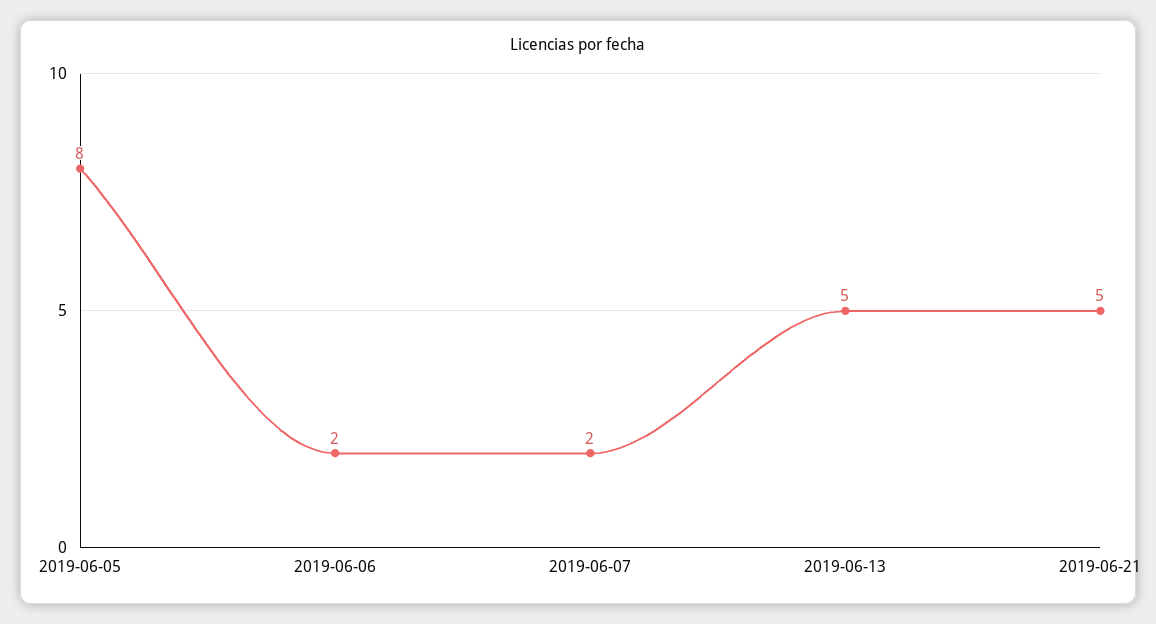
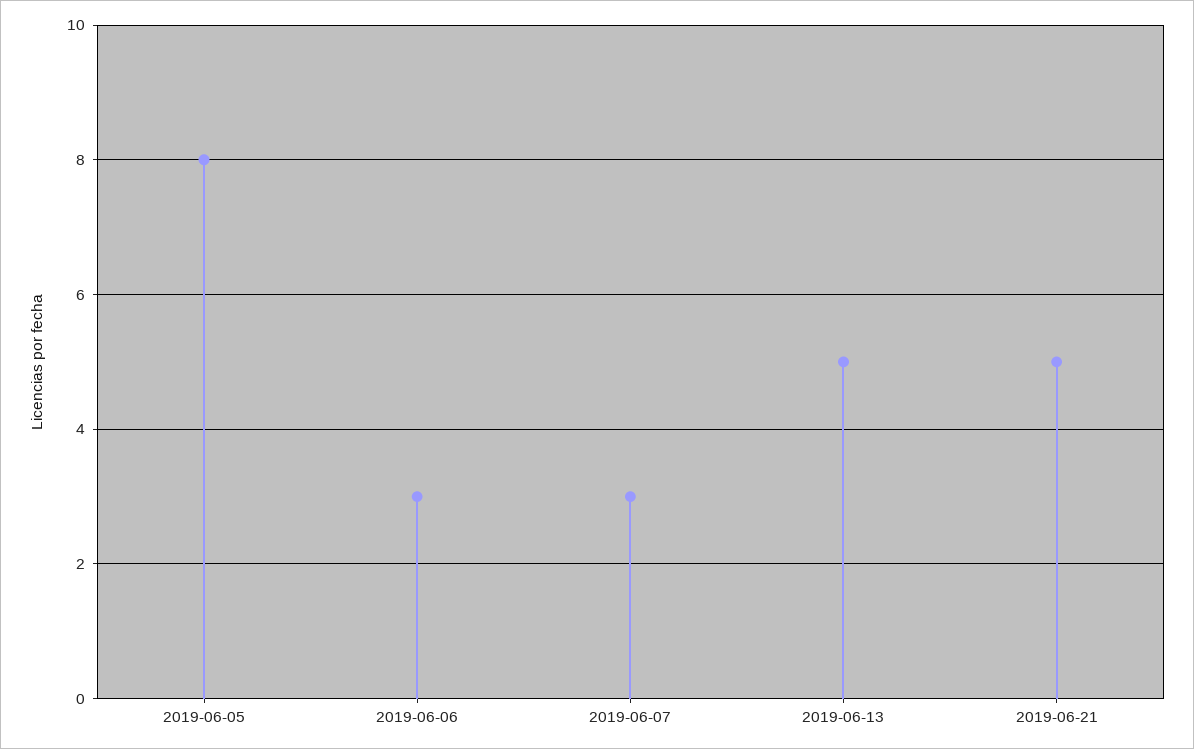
2019-06-06: 2 -> 3
2019-06-07: 2 -> 3

